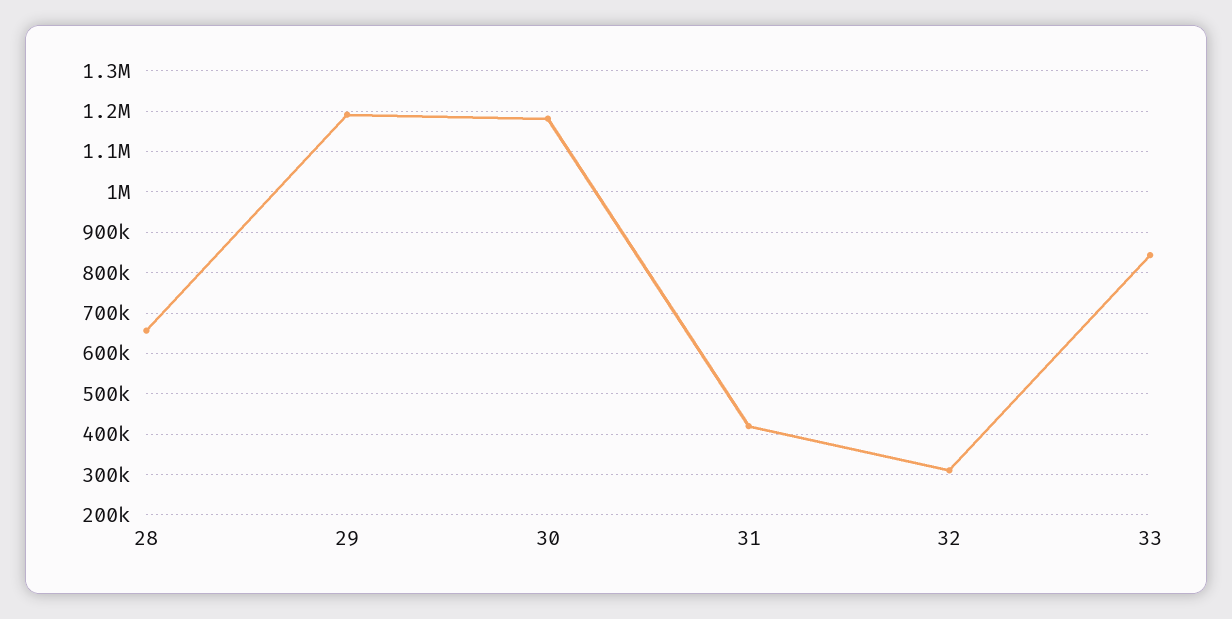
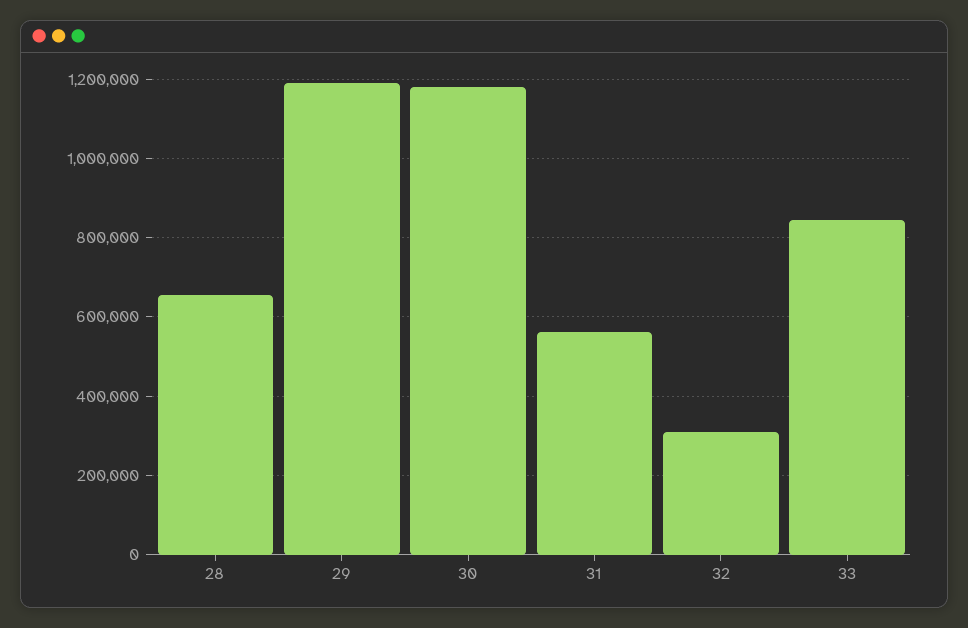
31: 420000 -> 560000

